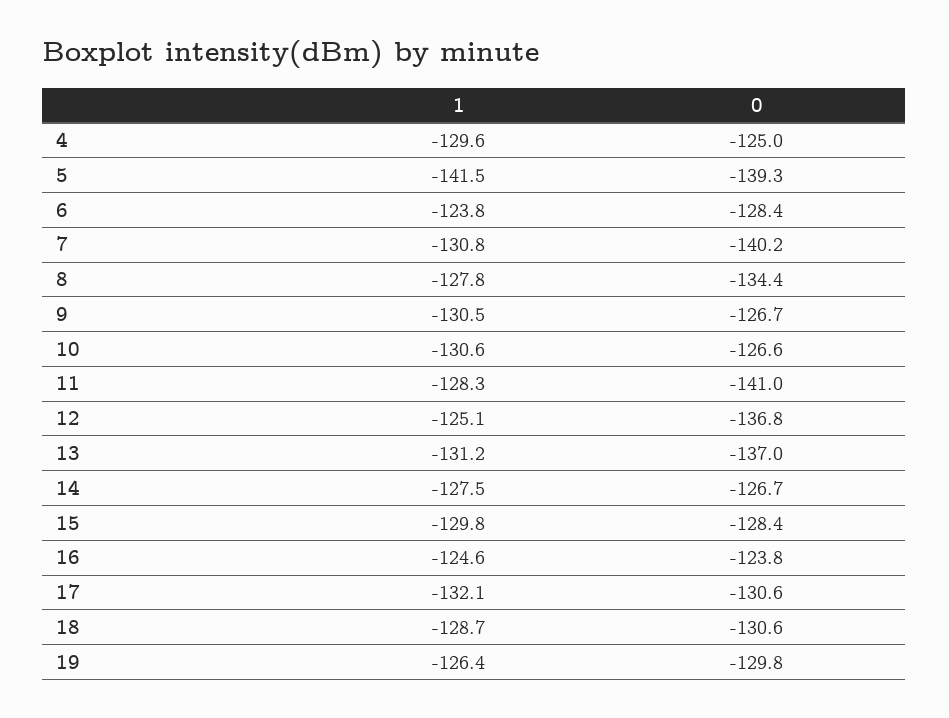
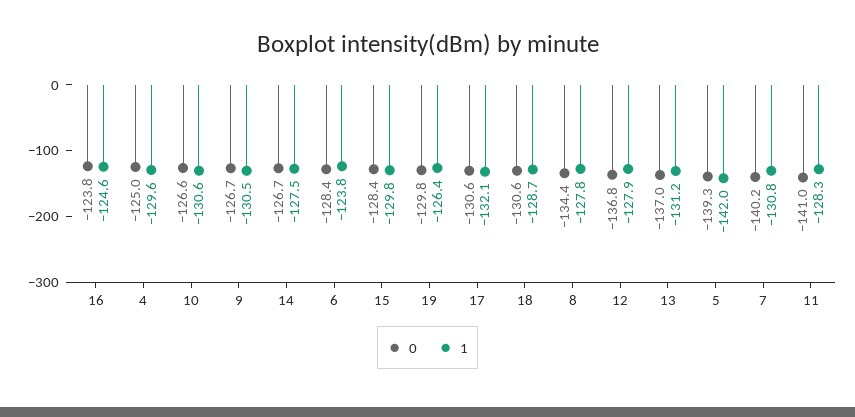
1, 5: -141.5 -> -142
1, 12: -125.1 -> -127.9

